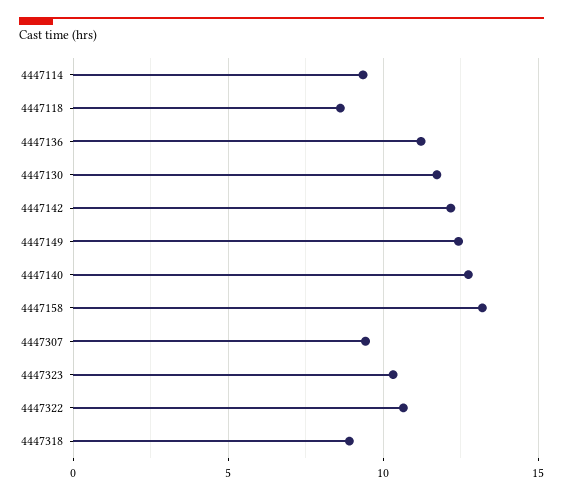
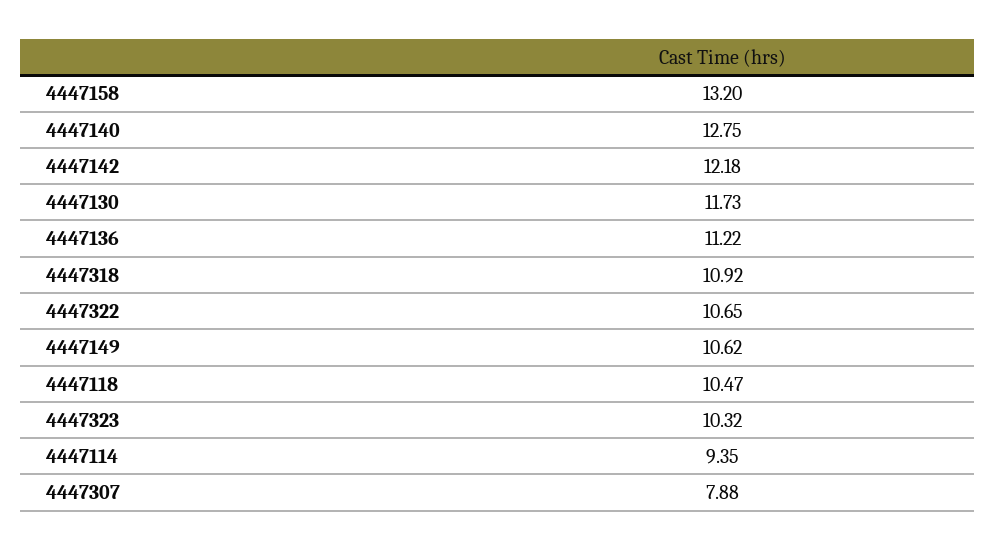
4447118: 8.5 -> 10.47
4447149: 12.5 -> 10.62
4447307: 9.5 -> 7.88
4447318: 9 -> 10.92

